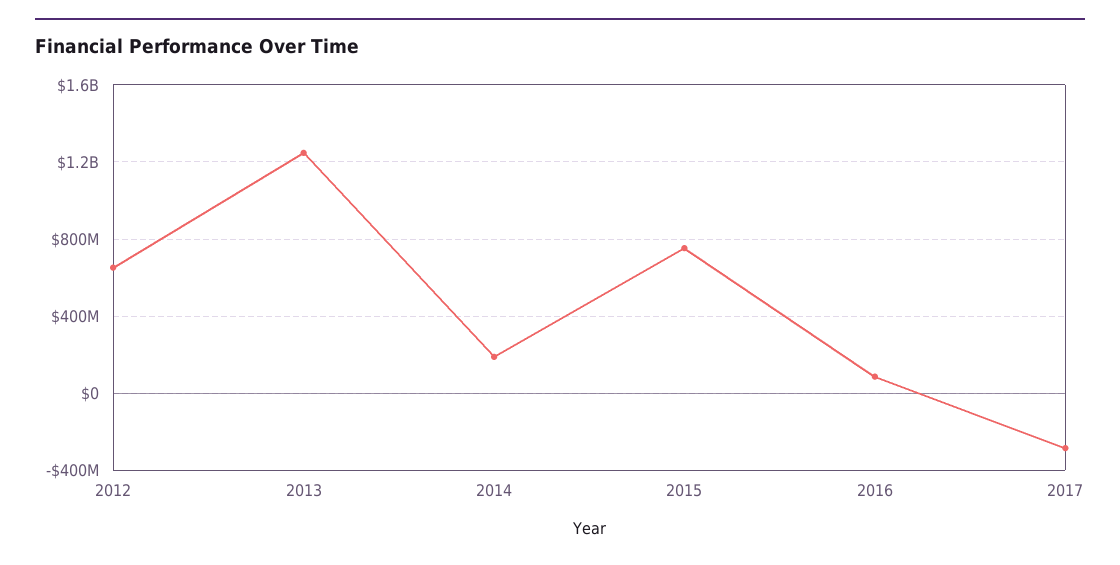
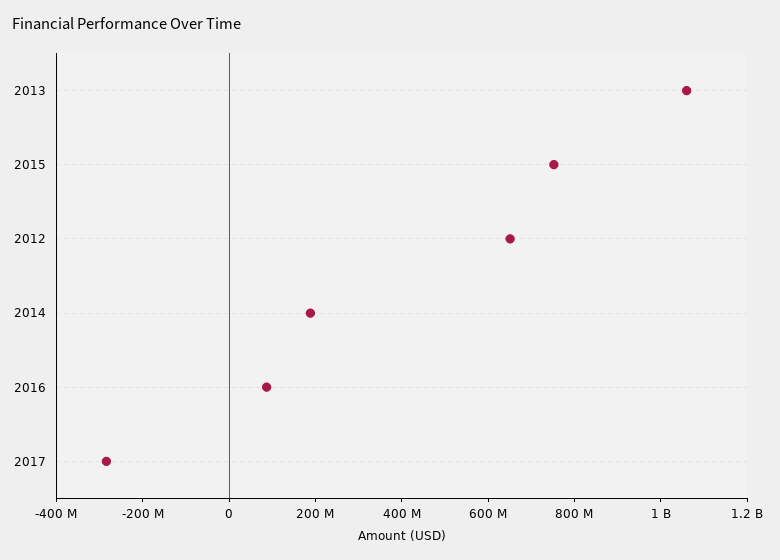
2013: 1250000000 -> 1050000000

